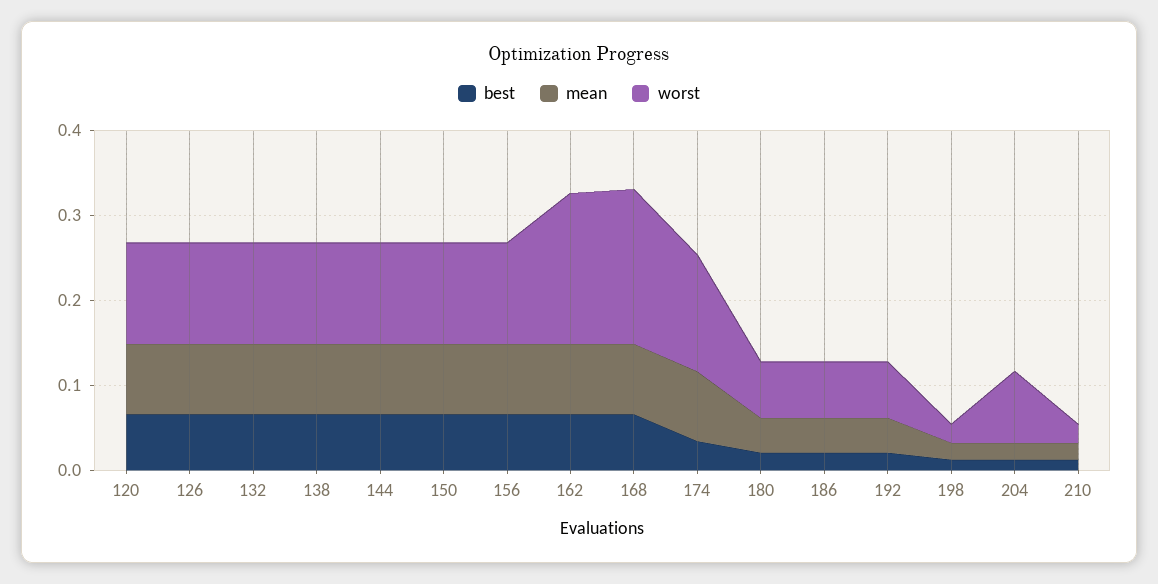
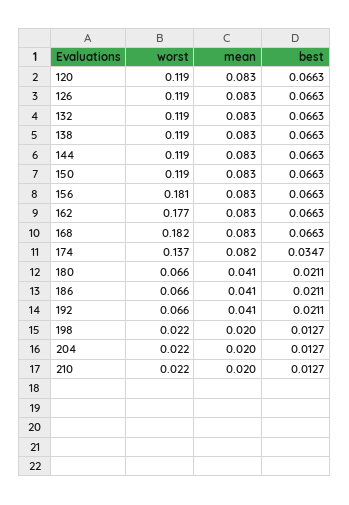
worst, 156: 0.12 -> 0.181
worst, 204: 0.08 -> 0.022

